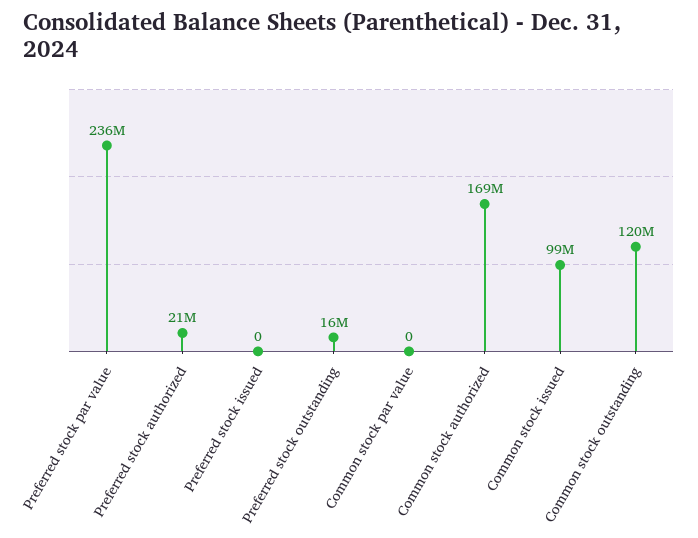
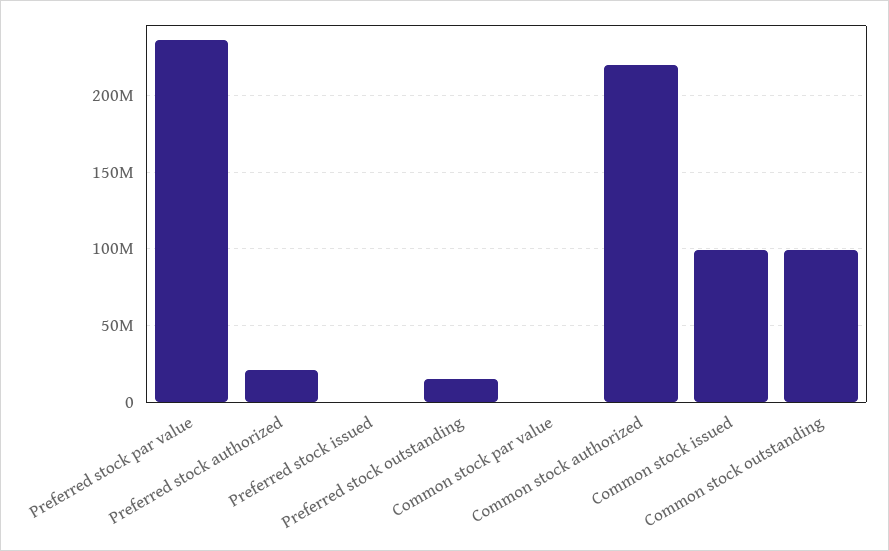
Common stock authorized: 169000000 -> 220000000
Common stock outstanding: 120000000 -> 100000000

